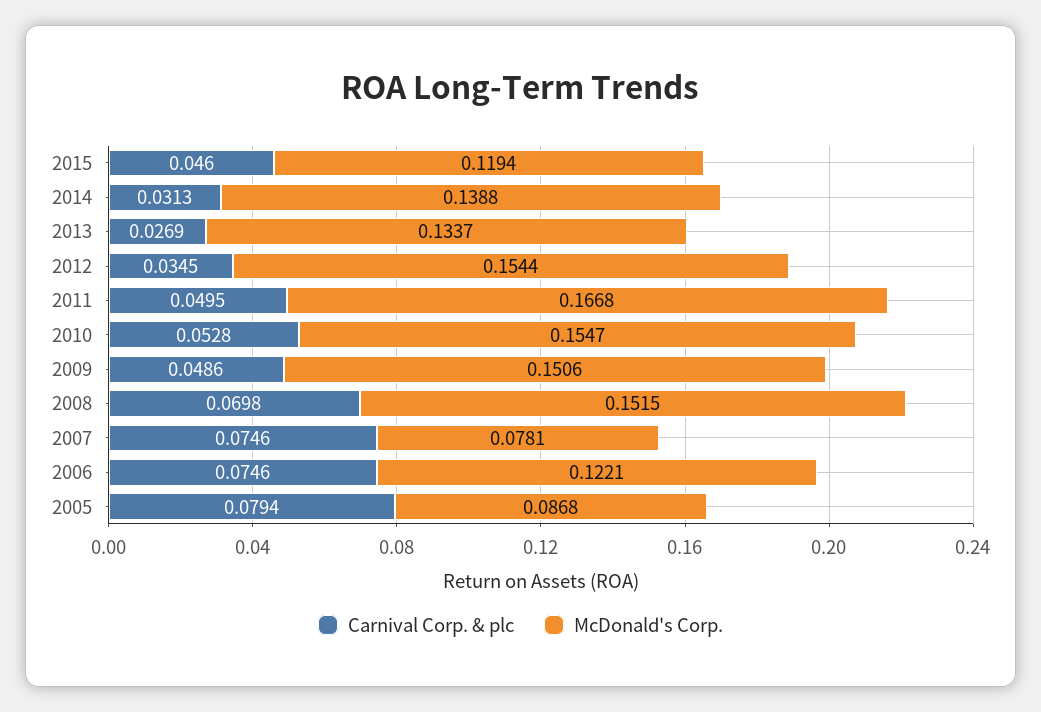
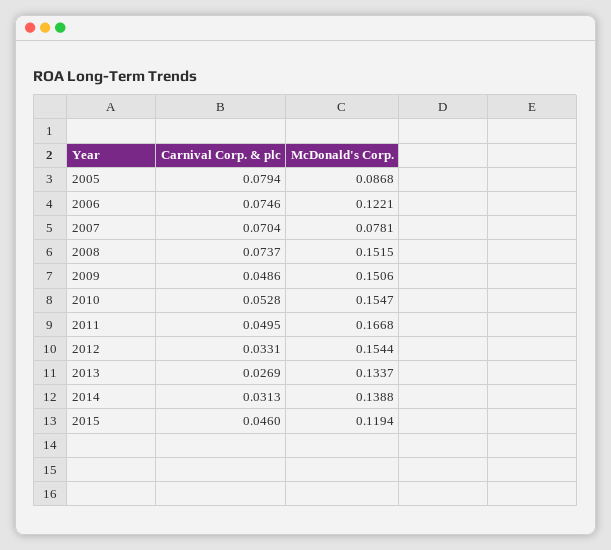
Carnival Corp. & plc, 2012: 0.0345 -> 0.0331
Carnival Corp. & plc, 2008: 0.0698 -> 0.0737
Carnival Corp. & plc, 2007: 0.0746 -> 0.0704

